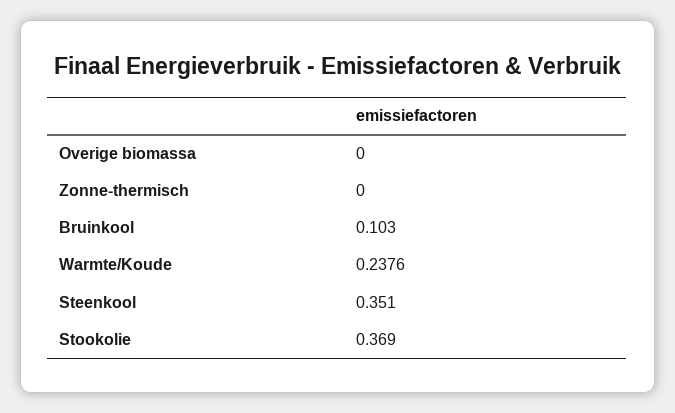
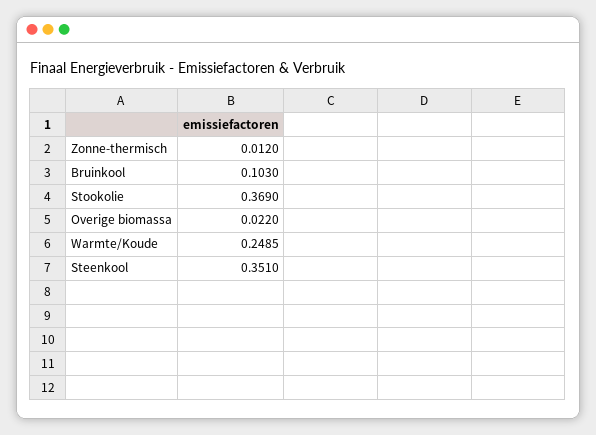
Overige biomassa: 0 -> 0.022
Zonne-thermisch: 0 -> 0.012
Warmte/Koude: 0.2376 -> 0.2485

